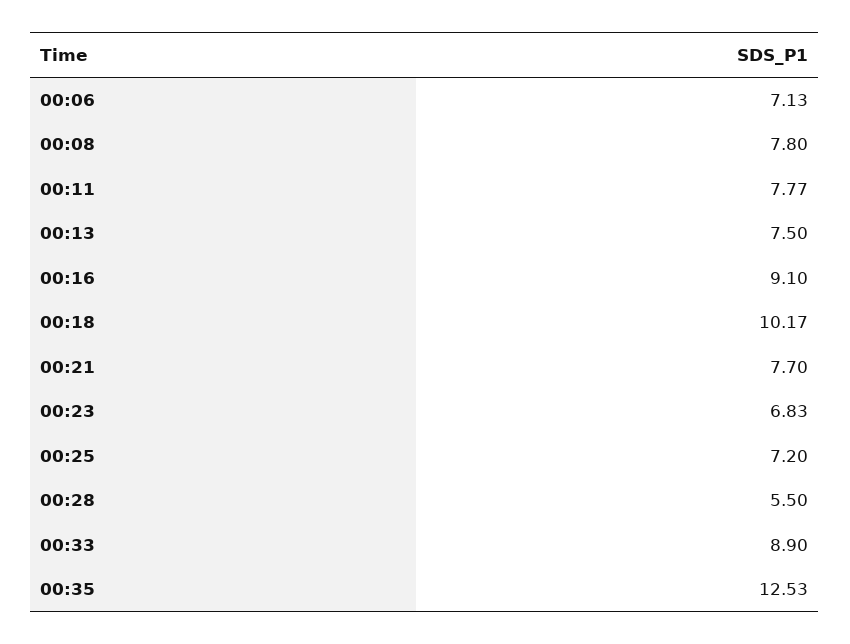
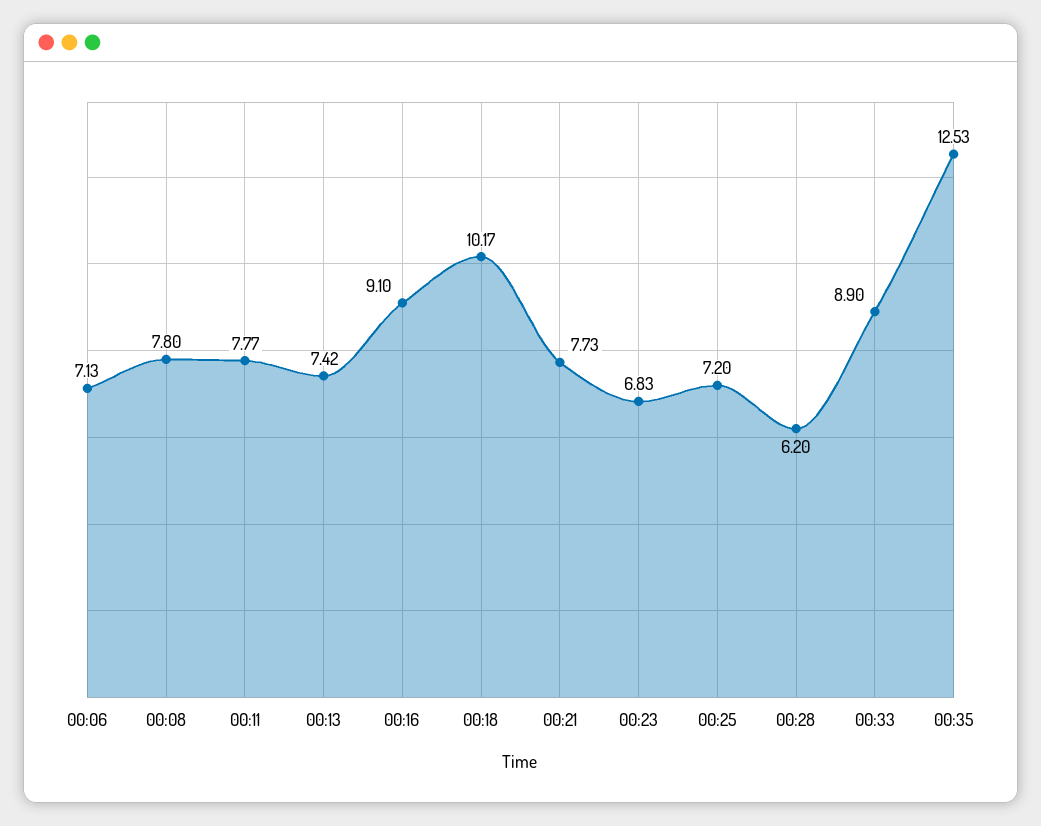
00:13: 7.5 -> 7.42
00:21: 7.7 -> 7.73
00:28: 5.5 -> 6.2

